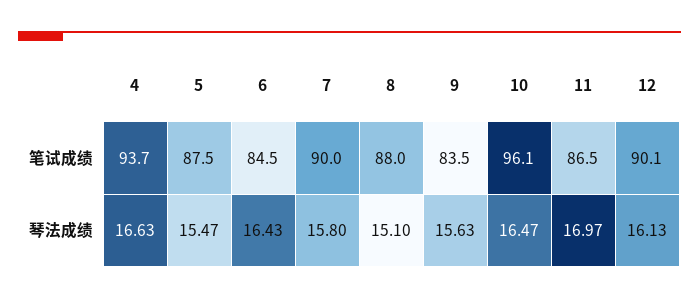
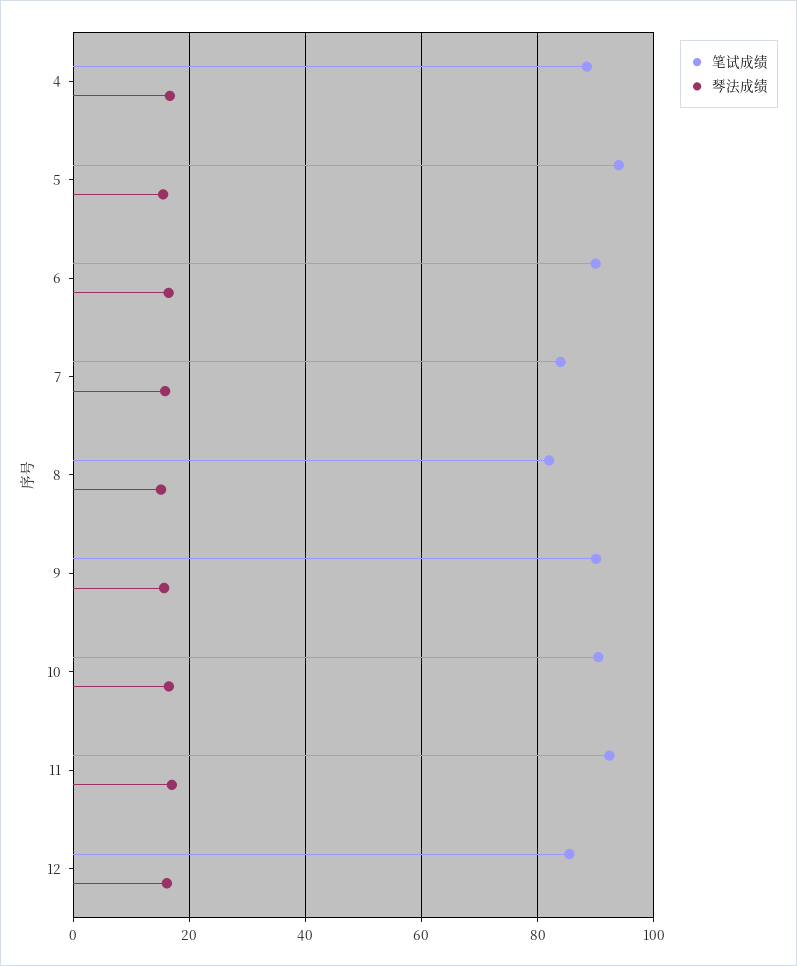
笔试成绩, 4: 93.7 -> 88
笔试成绩, 5: 87.5 -> 94
笔试成绩, 6: 84.5 -> 90
笔试成绩, 7: 90 -> 84
笔试成绩, 8: 88 -> 82
笔试成绩, 9: 83.5 -> 90
笔试成绩, 10: 96.1 -> 90
笔试成绩, 11: 86.5 -> 92
笔试成绩, 12: 90.1 -> 86

